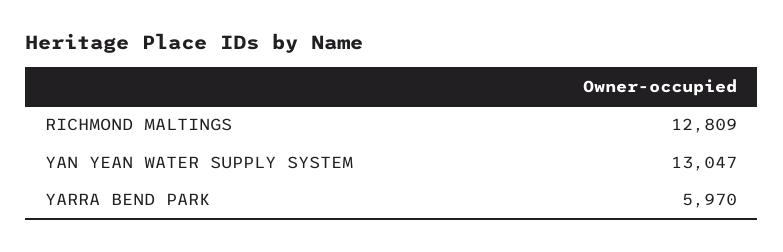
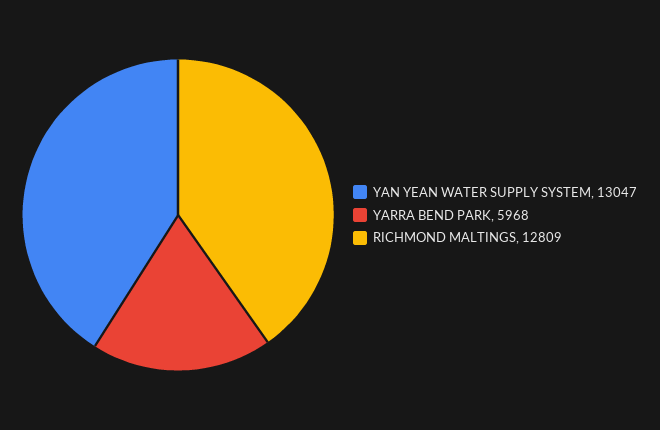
YARRA BEND PARK: 5970 -> 5968

